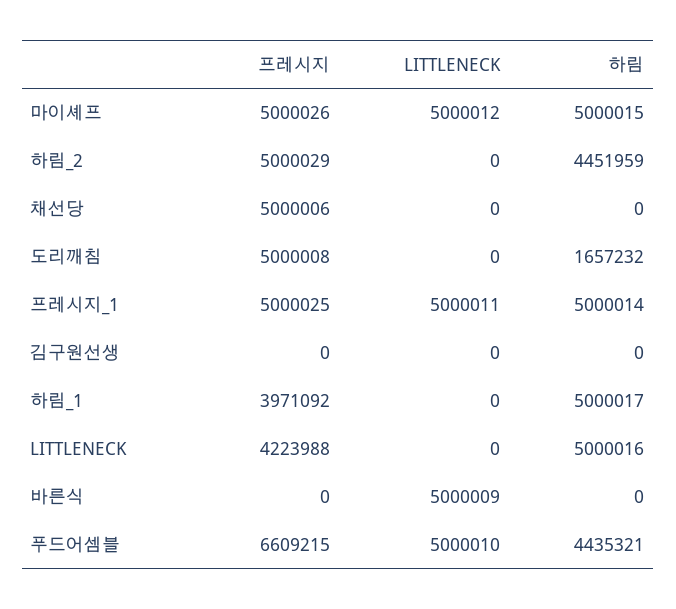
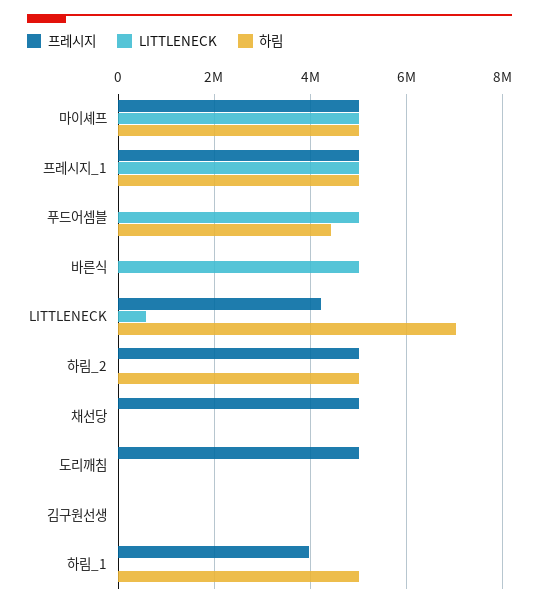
하림, 하림_2: 4451959 -> 5000000
하림, 도리깨침: 1657232 -> 0
LITTLENECK, LITTLENECK: 0 -> 600000
하림, LITTLENECK: 5000016 -> 7000000
프레시지, 푸드어셈블: 6609215 -> 0

